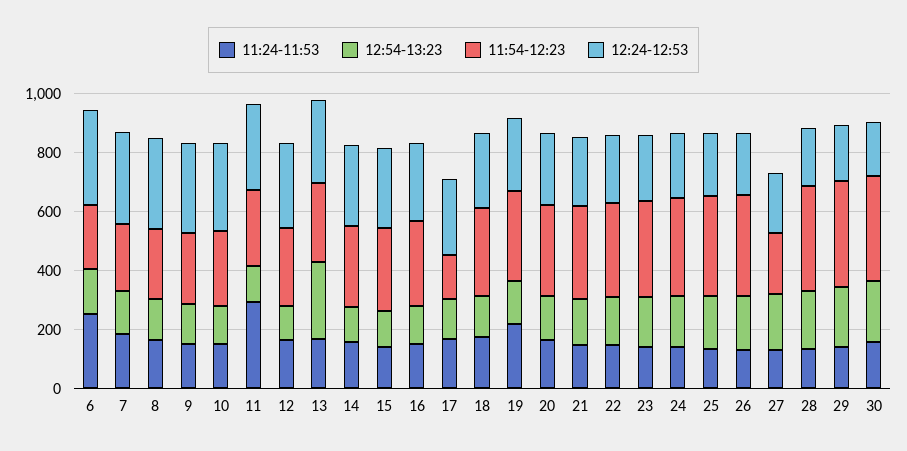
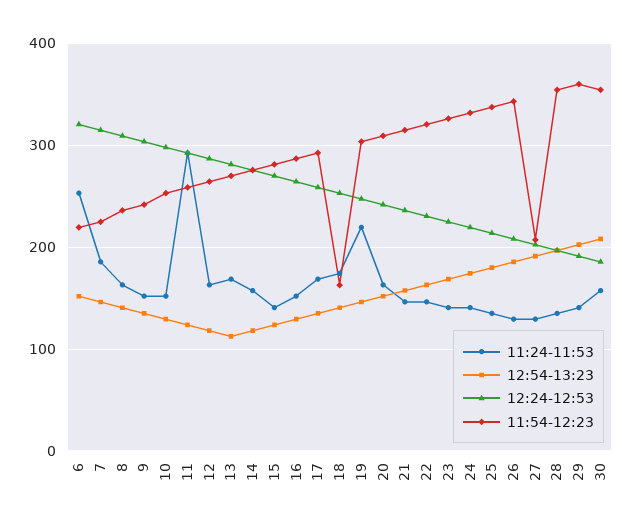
12:54-13:23, 13: 250 -> 110
11:54-12:23, 17: 150 -> 290
11:54-12:23, 18: 300 -> 160

